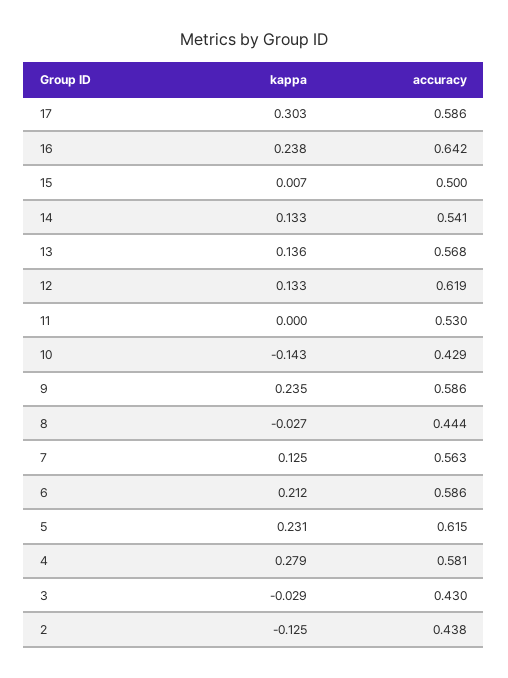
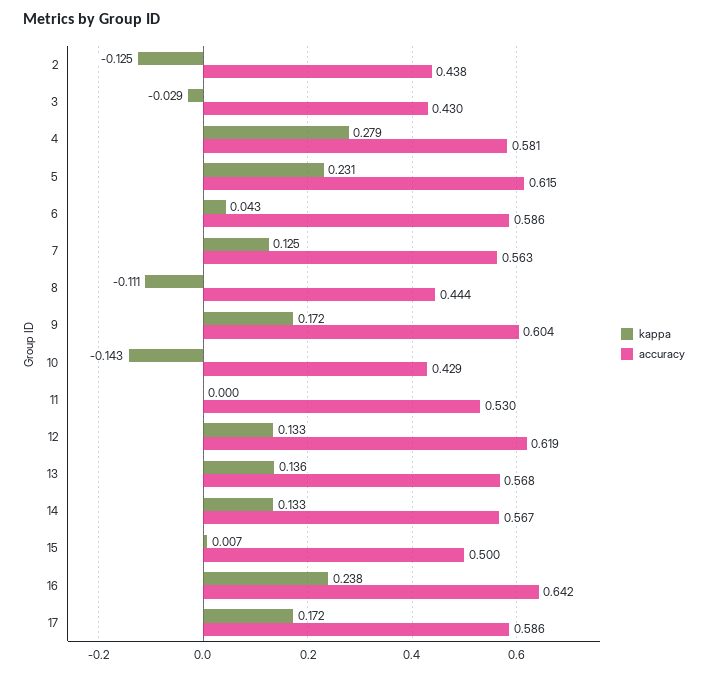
kappa, 17: 0.303 -> 0.172
accuracy, 14: 0.541 -> 0.567
kappa, 9: 0.235 -> 0.172
accuracy, 9: 0.586 -> 0.604
kappa, 8: -0.027 -> -0.111
kappa, 6: 0.212 -> 0.043

